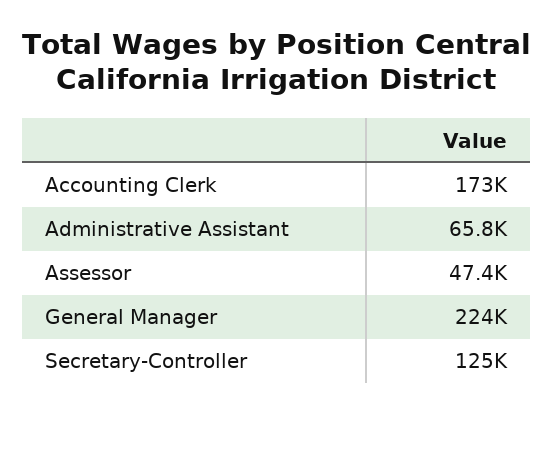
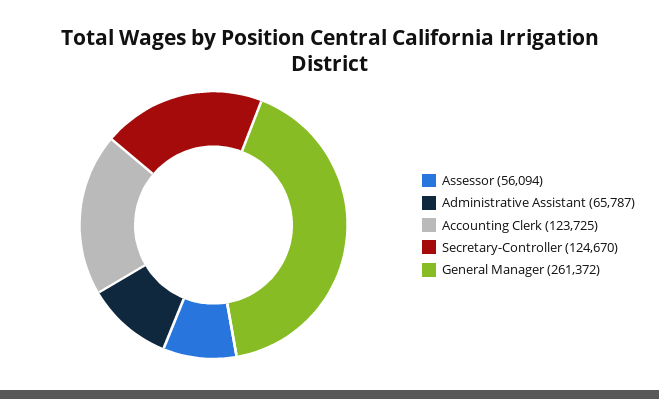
Accounting Clerk: 173000 -> 123725
Assessor: 47400 -> 56094
General Manager: 224000 -> 261372

